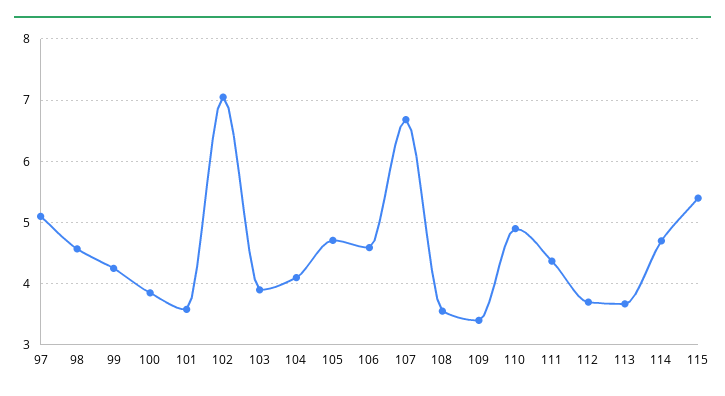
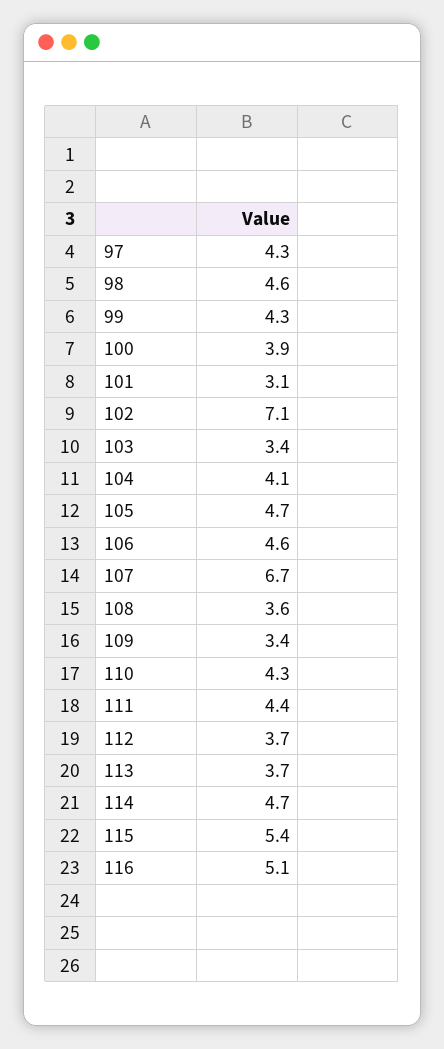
97: 5.1 -> 4.3
101: 3.6 -> 3.1
103: 3.9 -> 3.4
110: 4.9 -> 4.3
116: none -> 5.1

